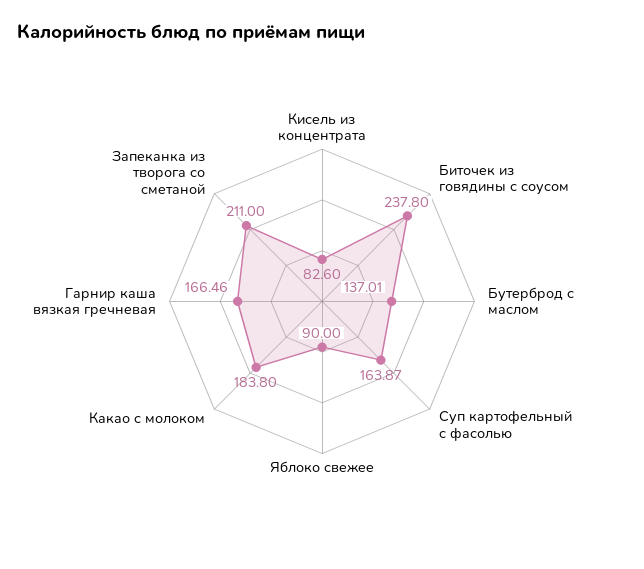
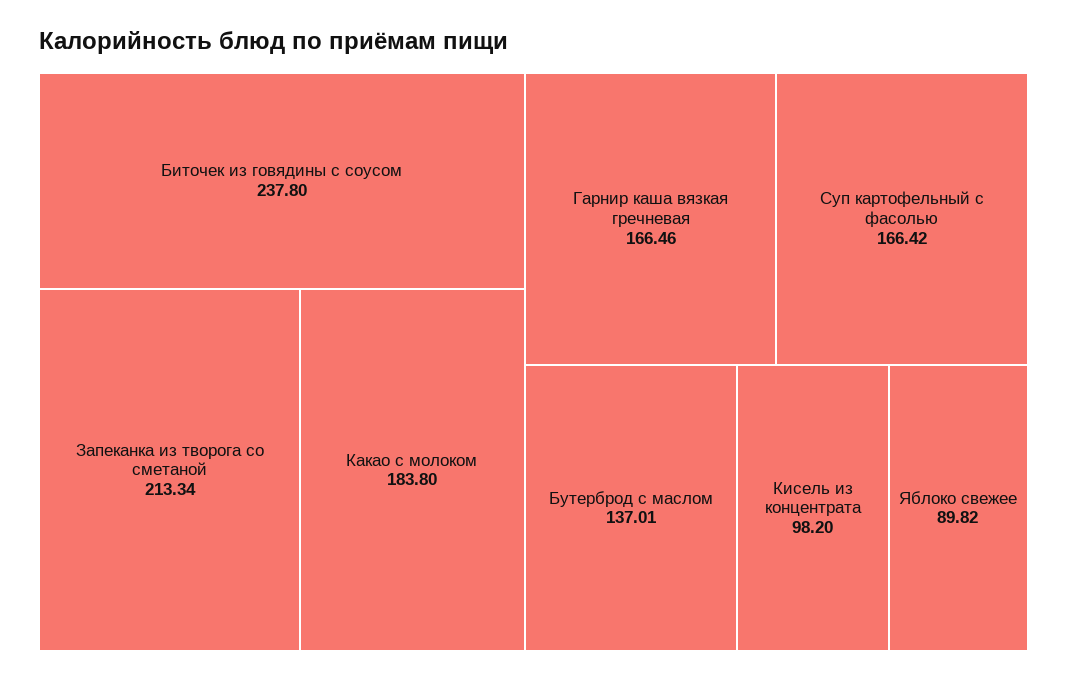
Кисель из концентрата: 82.6 -> 98.2
Суп картофельный с фасолью: 163.87 -> 166.42
Яблоко свежее: 90 -> 89.82
Запеканка из творога со сметаной: 211 -> 213.34

